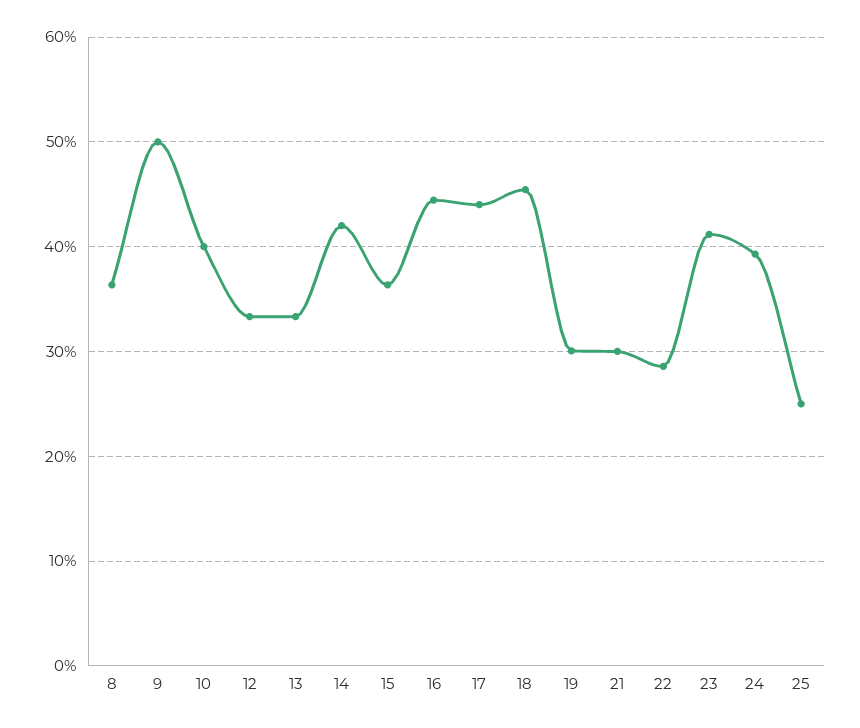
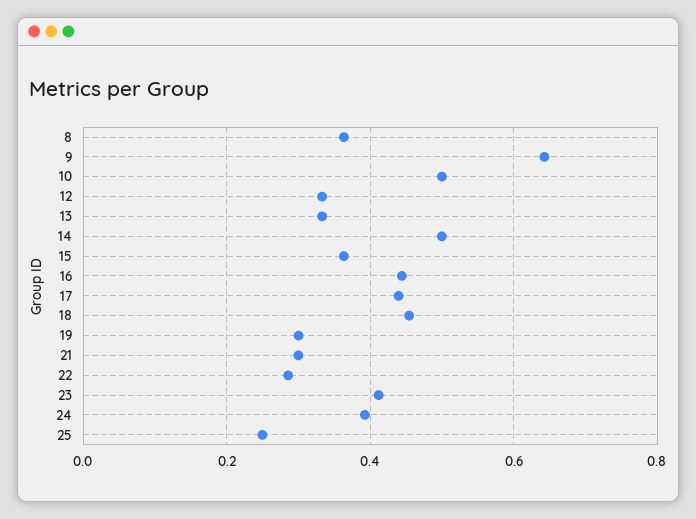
9: 0.5 -> 0.64
10: 0.4 -> 0.5
14: 0.42 -> 0.5

